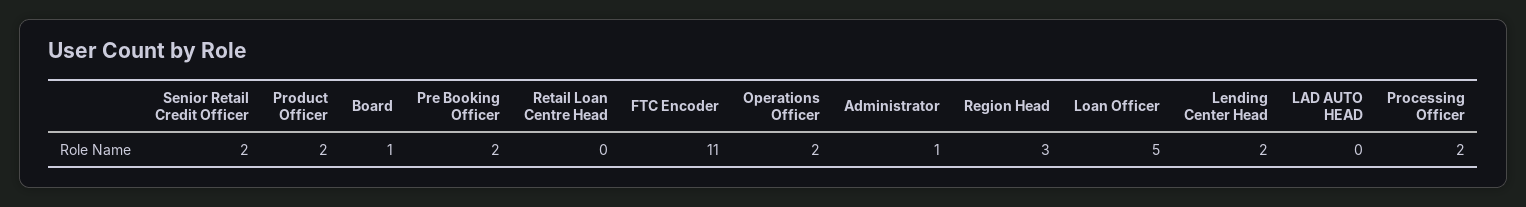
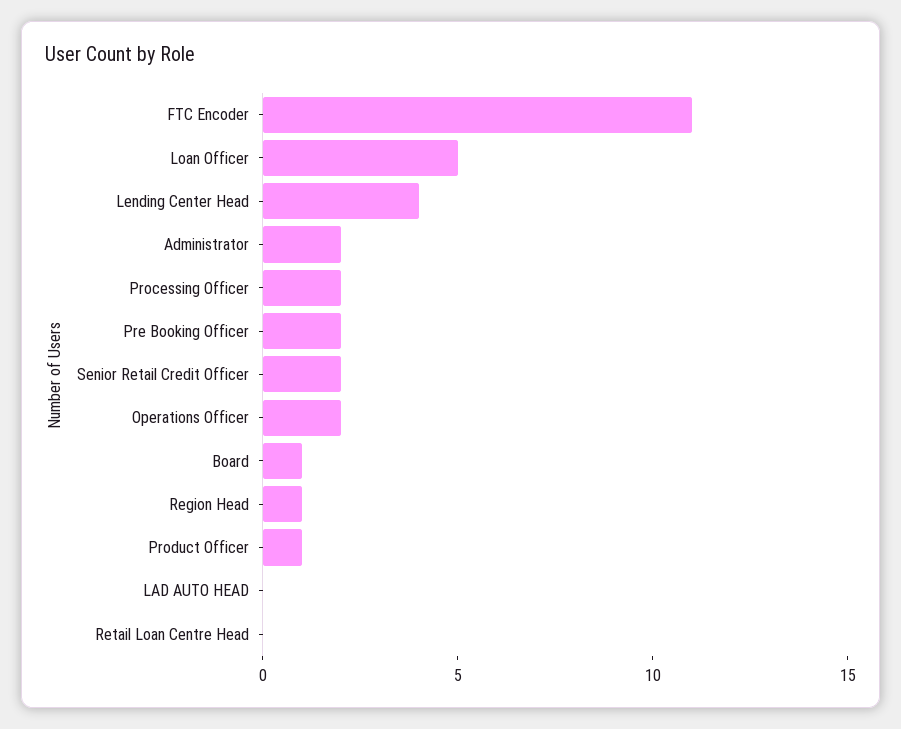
Product Officer: 2 -> 1
Administrator: 1 -> 2
Region Head: 3 -> 1
Lending Center Head: 2 -> 4

